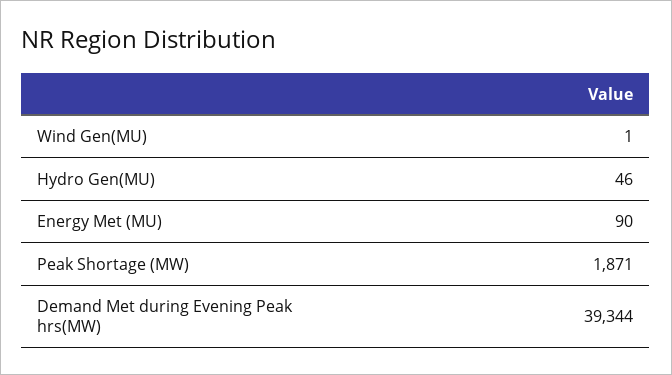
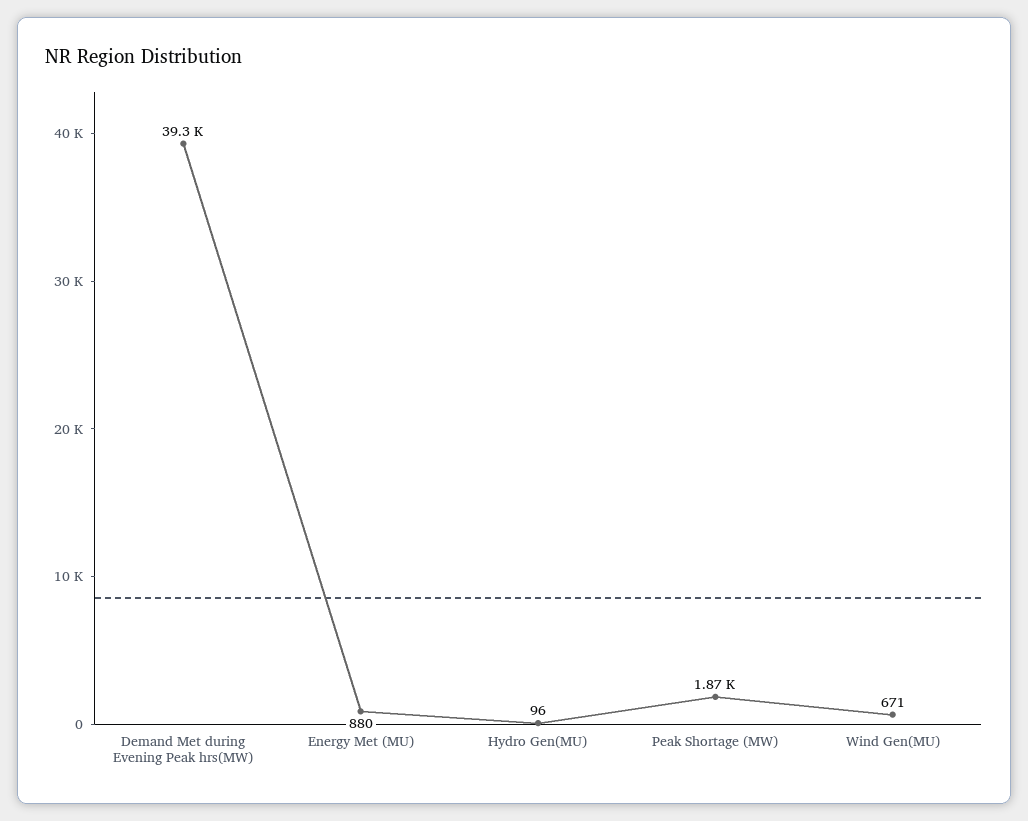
Wind Gen(MU): 1 -> 671
Hydro Gen(MU): 46 -> 96
Energy Met (MU): 90 -> 880

